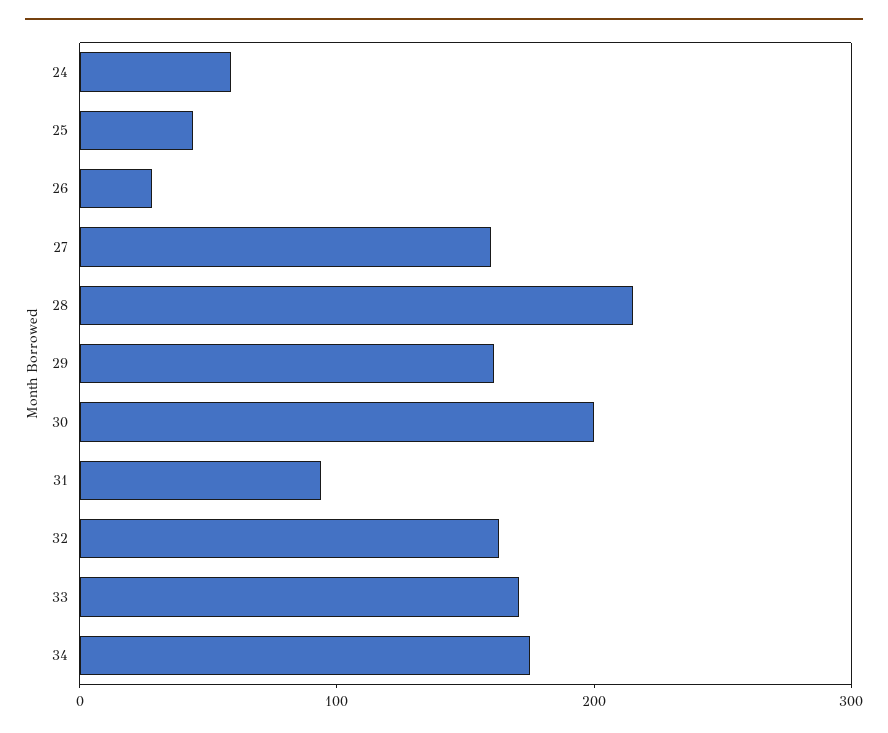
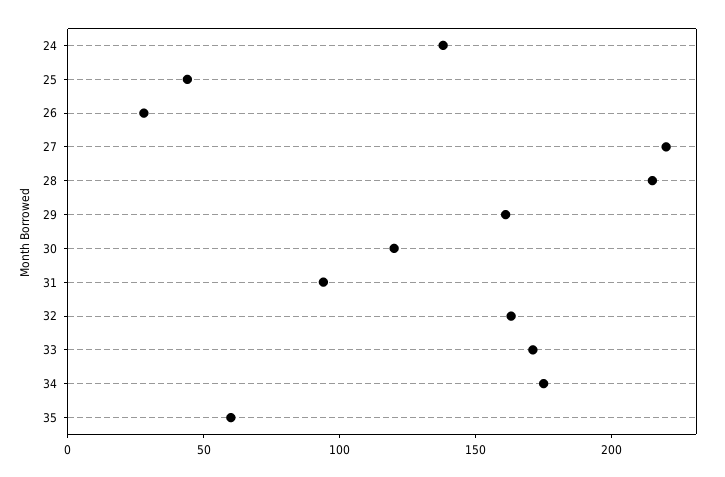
24: 60 -> 140
27: 160 -> 220
30: 200 -> 120
35: none -> 60

